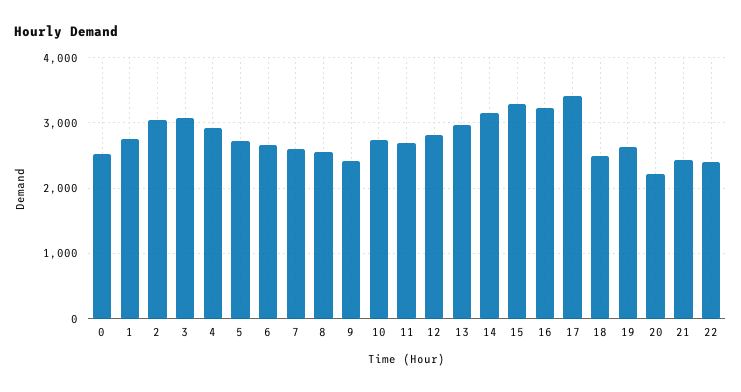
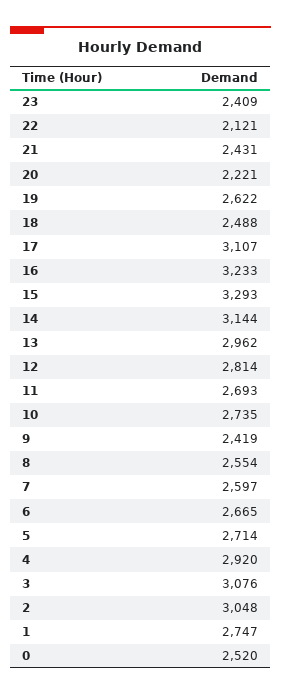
17: 3400 -> 3107
22: 2400 -> 2121
23: none -> 2409

